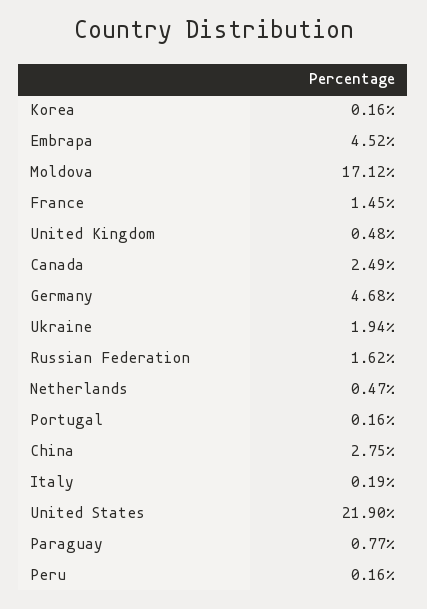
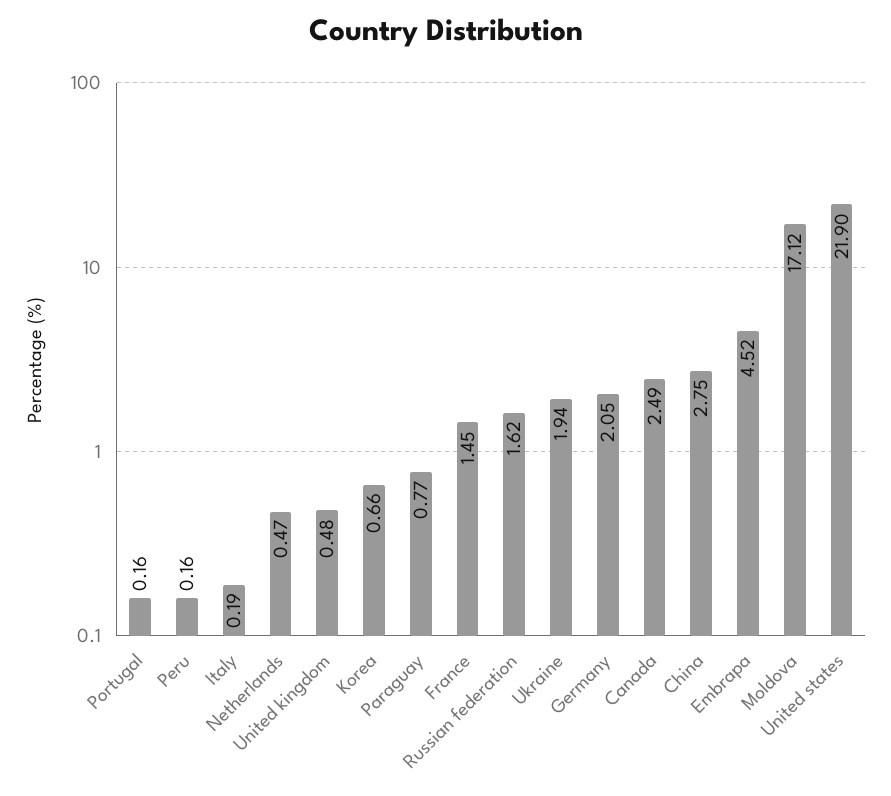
Korea: 0.16 -> 0.66
Germany: 4.68 -> 2.05

